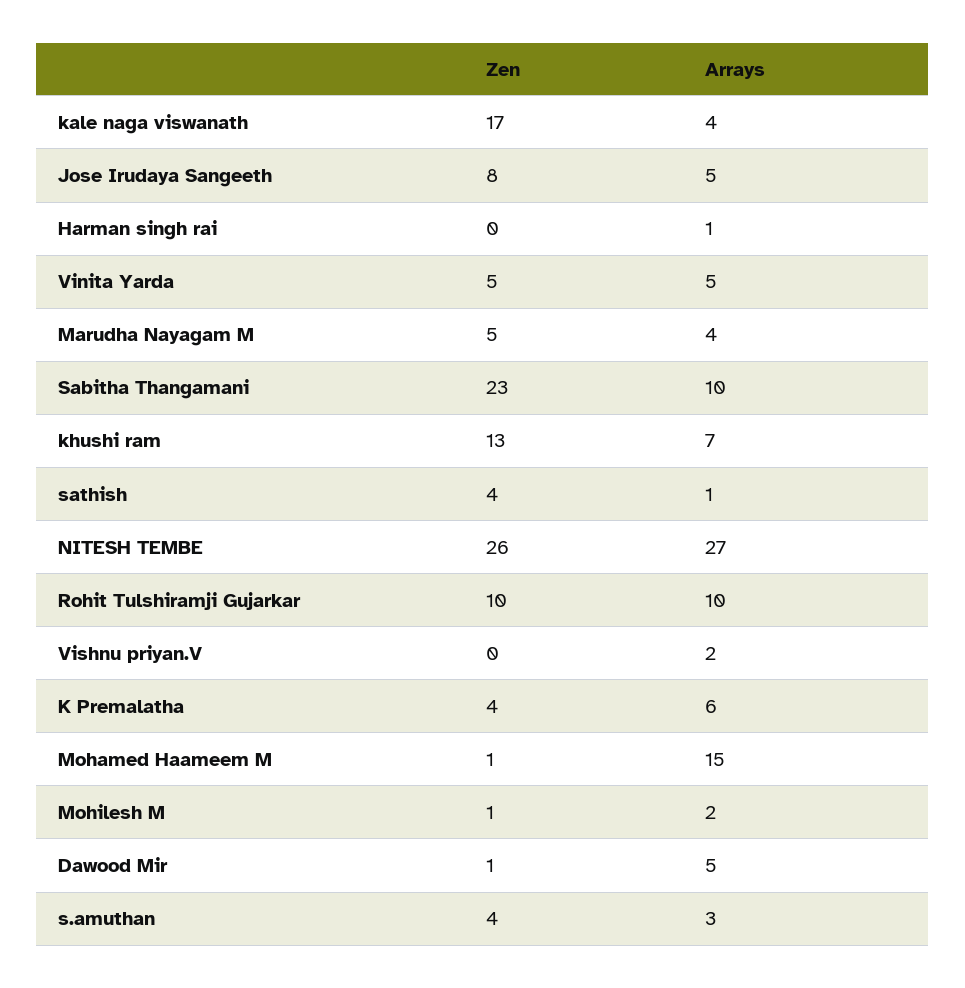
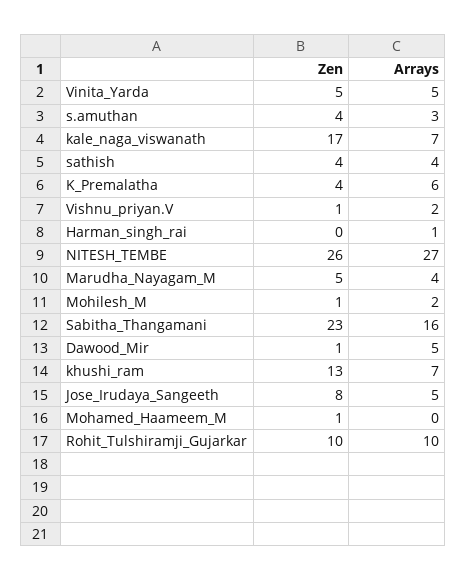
Arrays, kale naga viswanath: 4 -> 7
Arrays, Sabitha Thangamani: 10 -> 16
Arrays, sathish: 1 -> 4
Zen, Vishnu priyan.V: 0 -> 1
Arrays, Mohamed Haameem M: 15 -> 0

